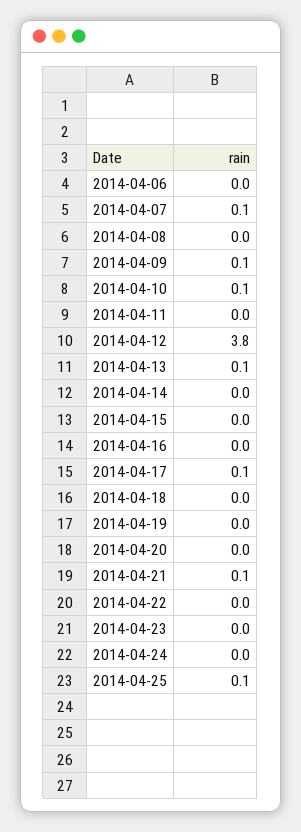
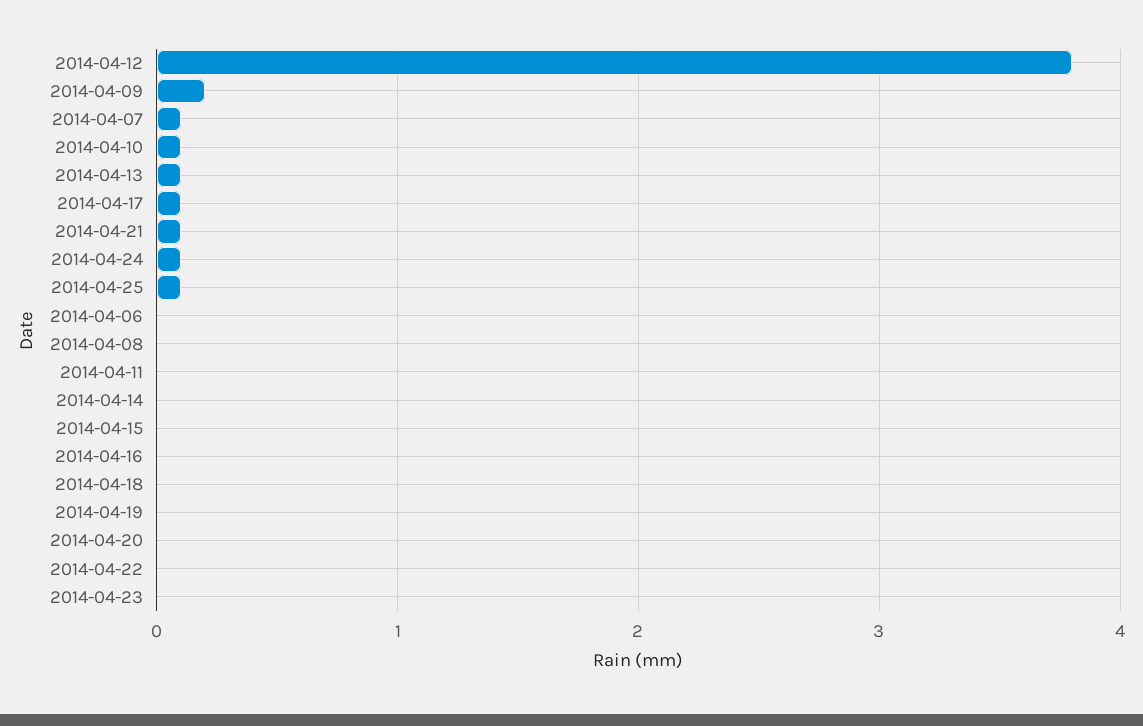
2014-04-09: 0.1 -> 0.2
2014-04-24: 0 -> 0.1

